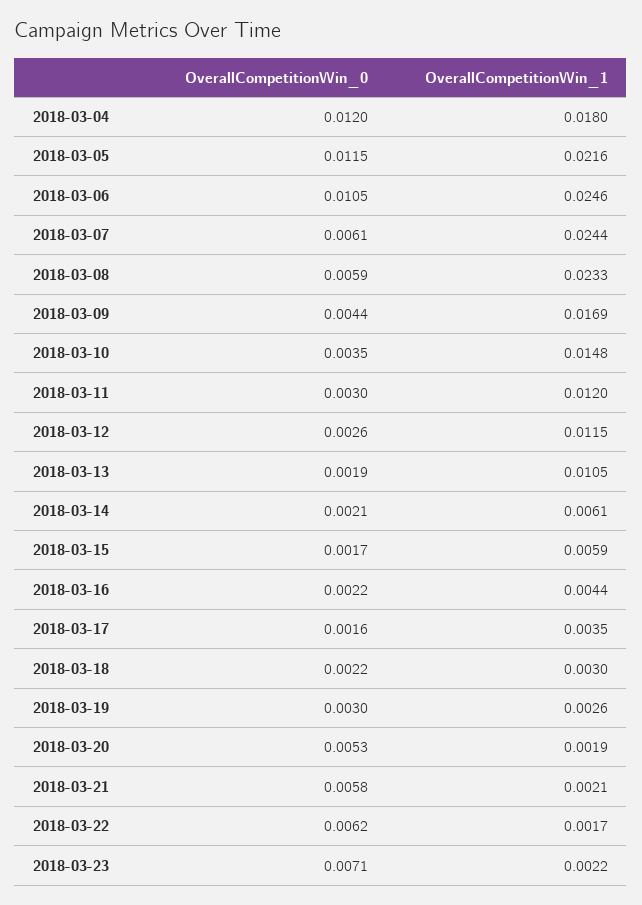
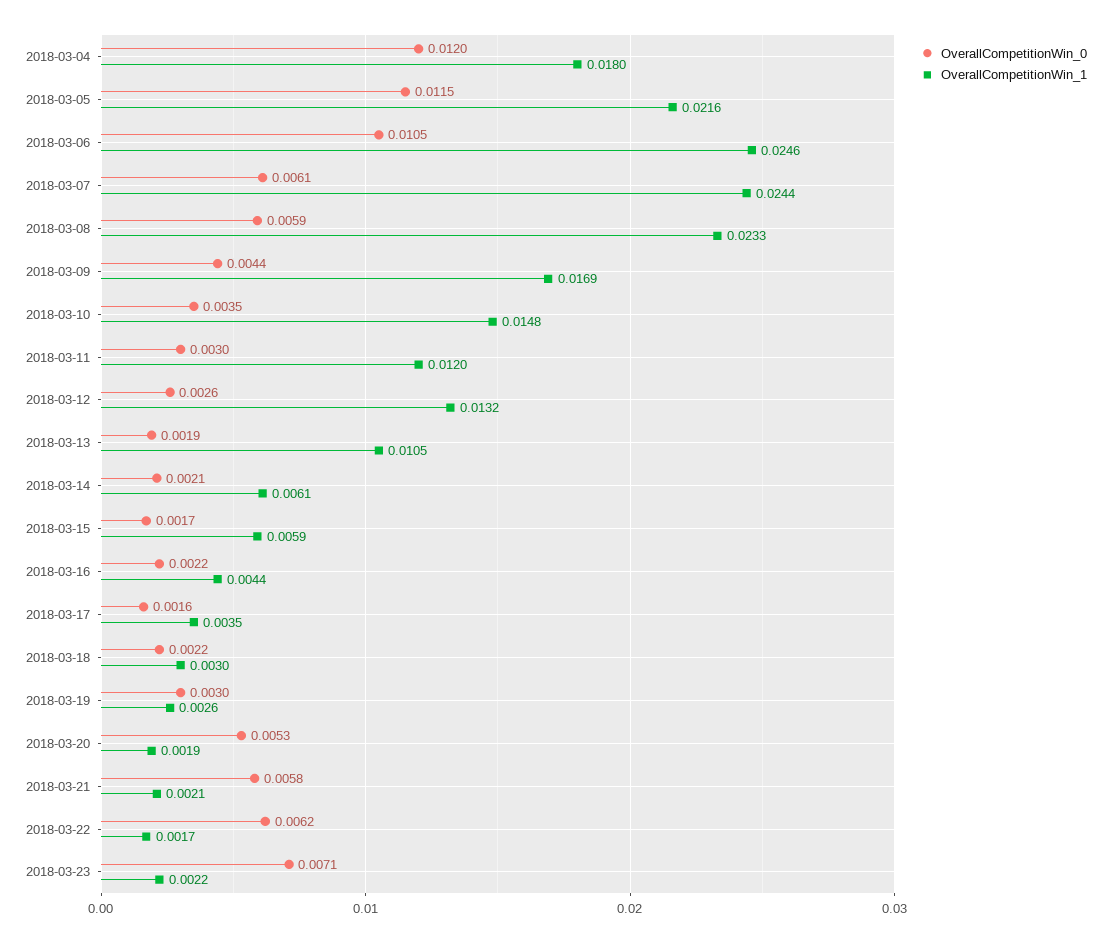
OverallCompetitionWin_1, 2018-03-12: 0.0115 -> 0.0132

